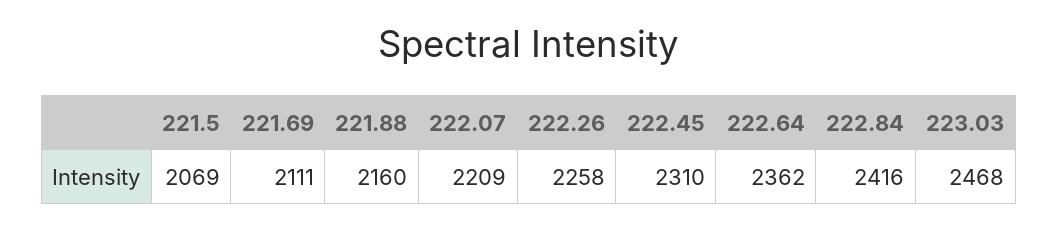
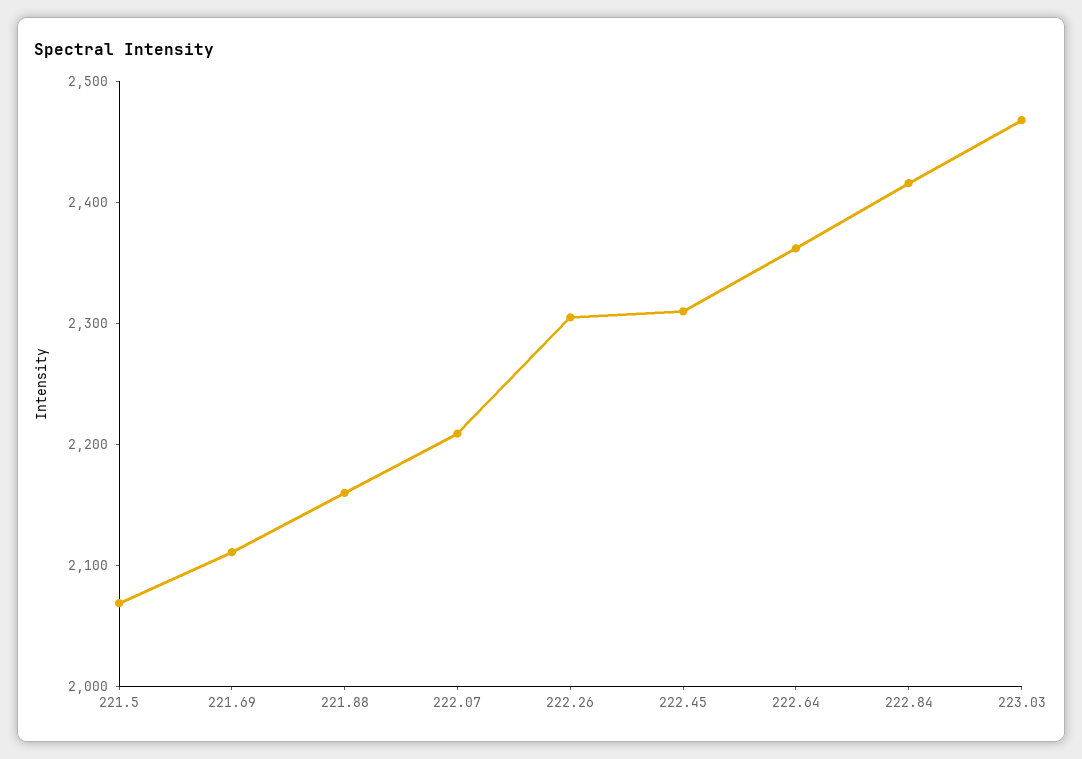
222.26: 2258 -> 2300

